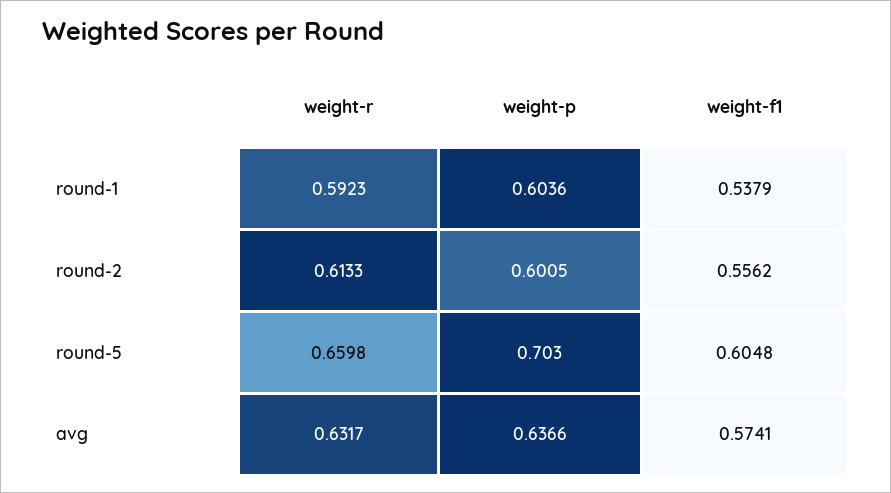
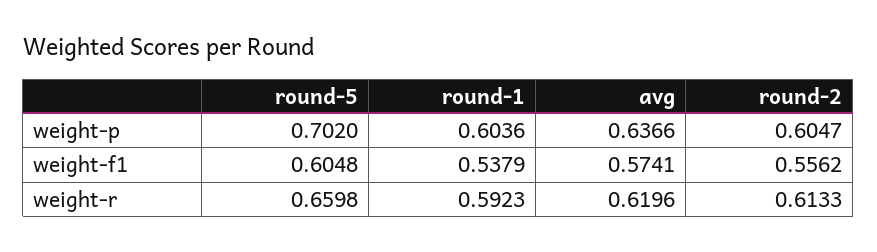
weight-p, round-2: 0.6005 -> 0.6047
weight-p, round-5: 0.703 -> 0.702
weight-r, avg: 0.6317 -> 0.6196

